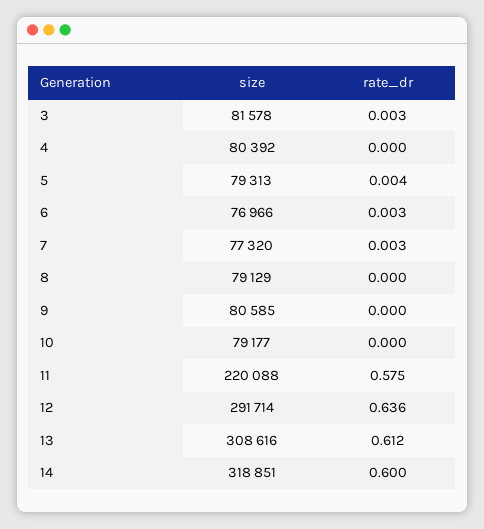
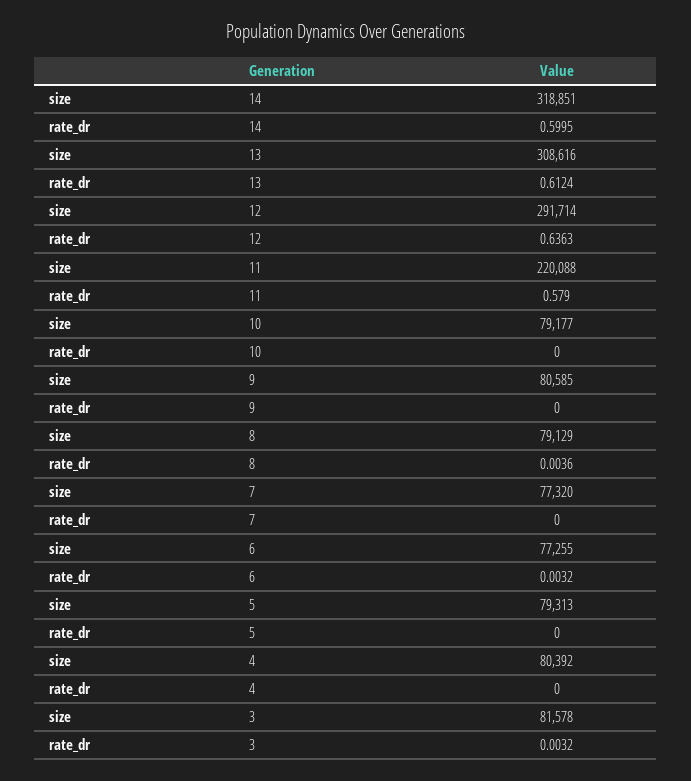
rate_dr, 5: 0.004 -> 0
size, 6: 76966 -> 77255
rate_dr, 7: 0.003 -> 0
rate_dr, 8: 0 -> 0.0036
rate_dr, 11: 0.575 -> 0.579

